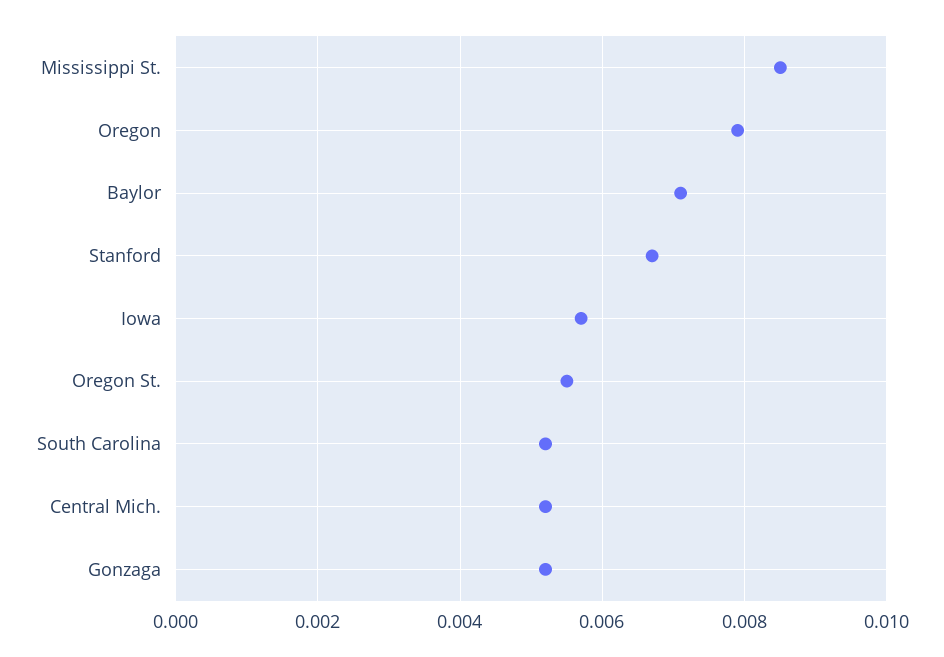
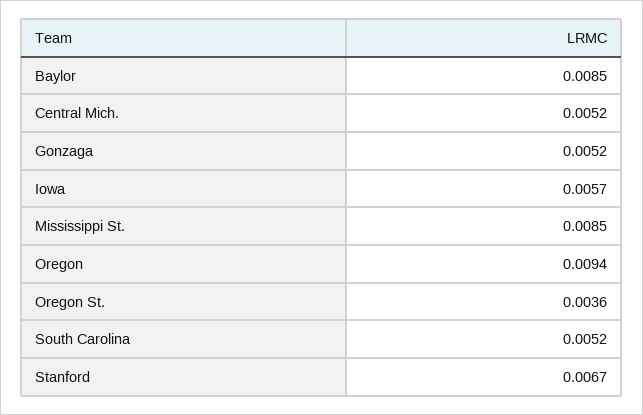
Oregon: 0.008 -> 0.0094
Baylor: 0.007 -> 0.0085
Oregon St.: 0.0055 -> 0.0036

